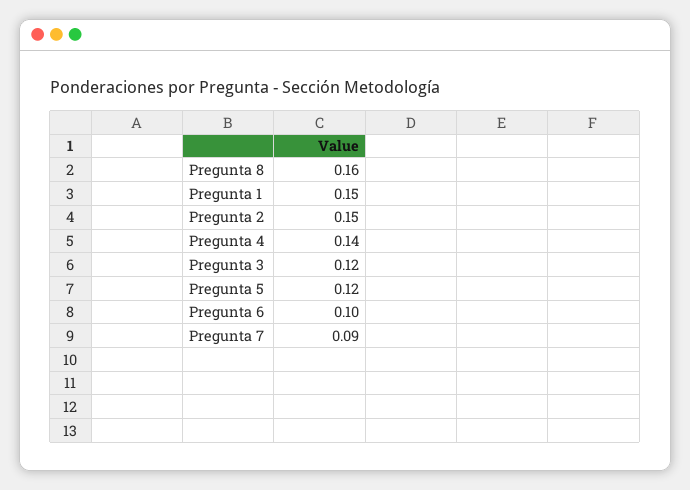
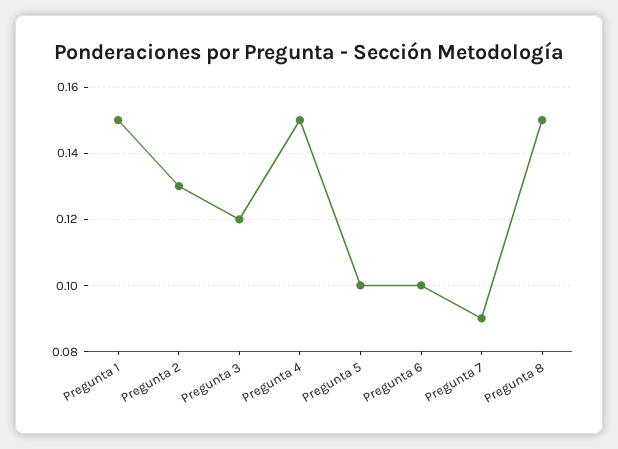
Pregunta 8: 0.16 -> 0.15
Pregunta 2: 0.15 -> 0.13
Pregunta 4: 0.14 -> 0.15
Pregunta 5: 0.12 -> 0.1

